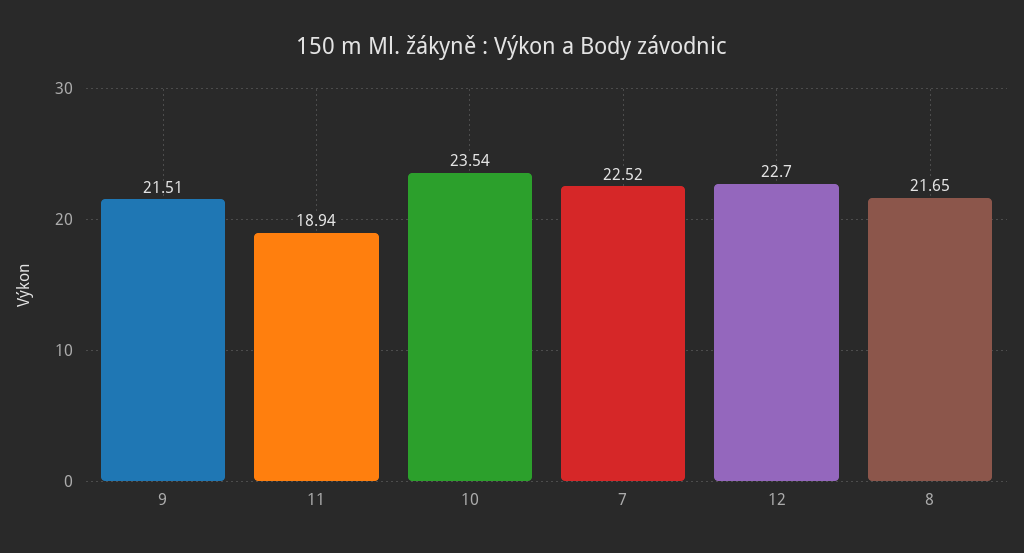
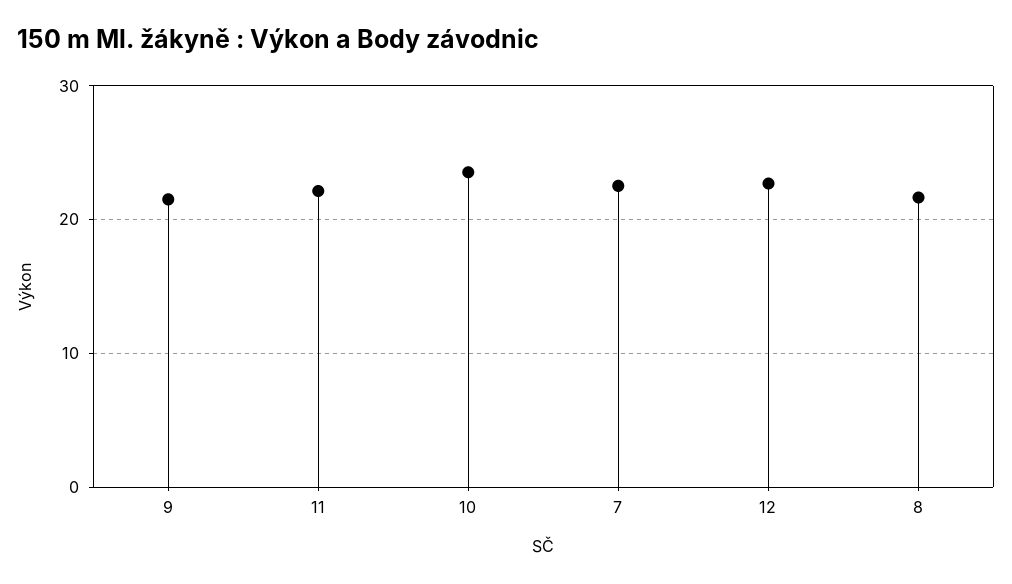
11: 18.94 -> 22

